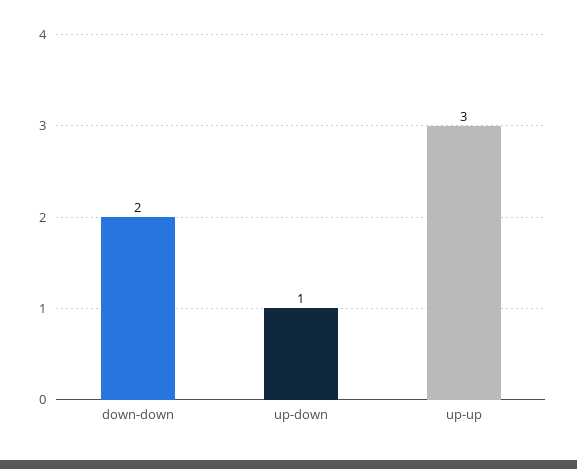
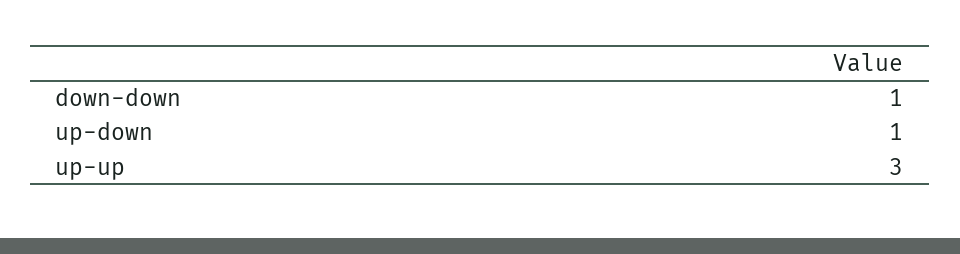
down-down: 2 -> 1

